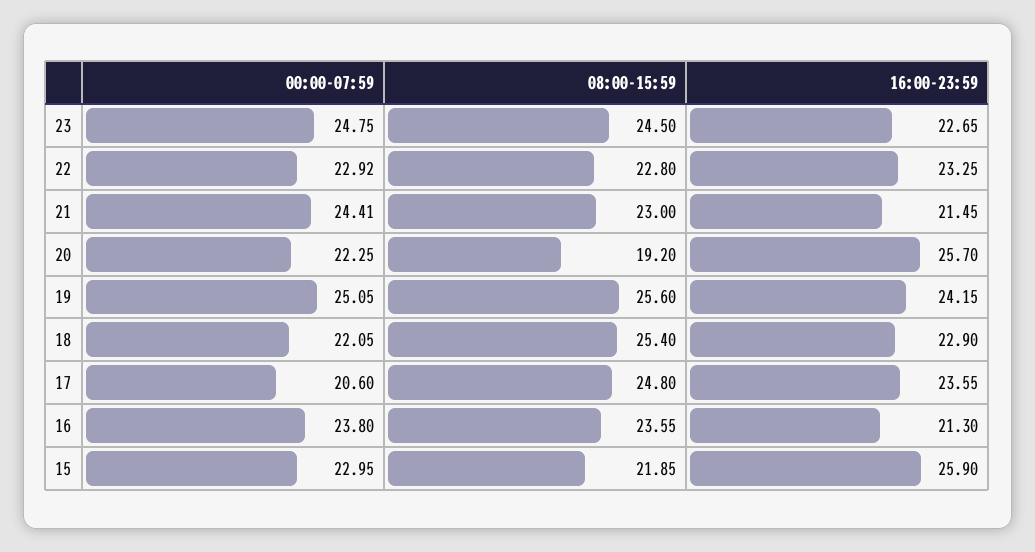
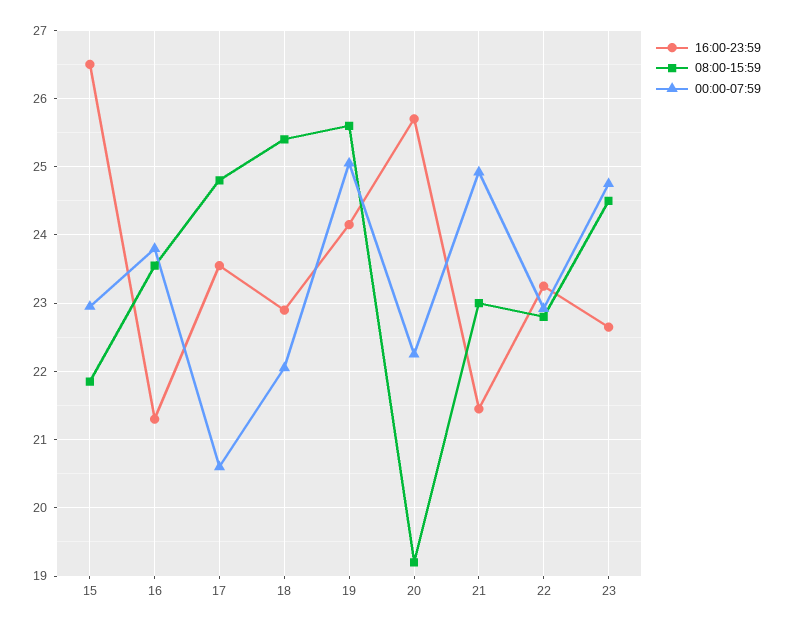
00:00-07:59, 21: 24.41 -> 24.9
16:00-23:59, 15: 25.9 -> 26.5

